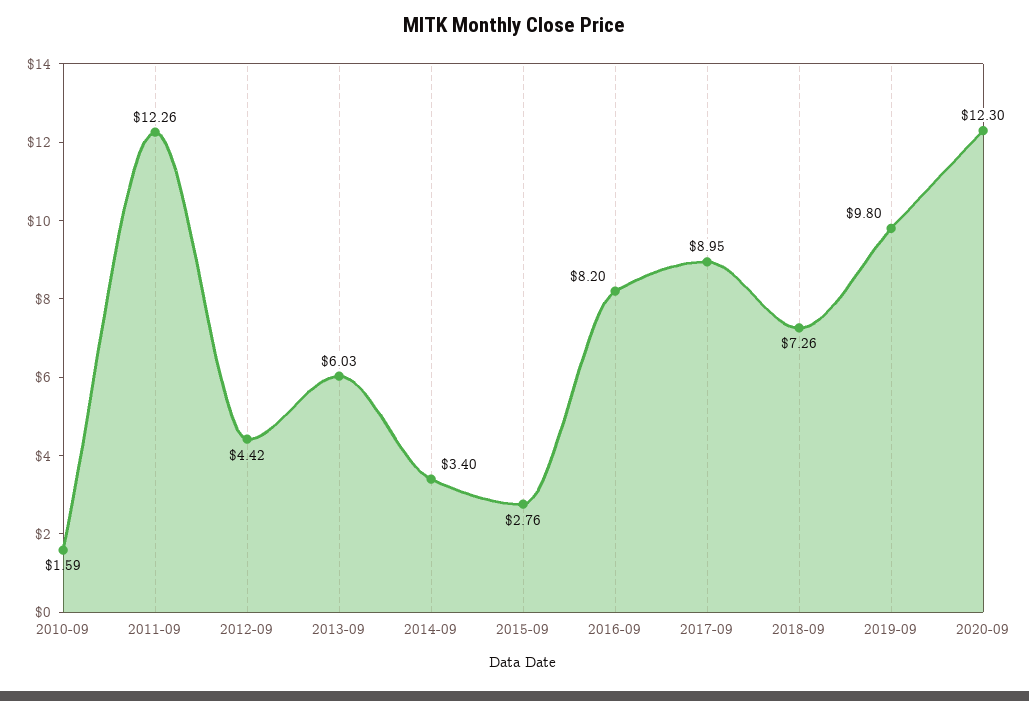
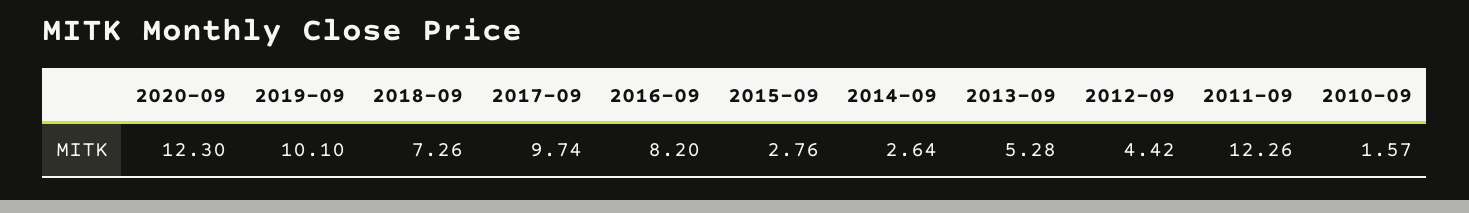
2010-09: 1.59 -> 1.57
2013-09: 6.03 -> 5.28
2014-09: 3.4 -> 2.64
2017-09: 8.95 -> 9.74
2019-09: 9.8 -> 10.1

